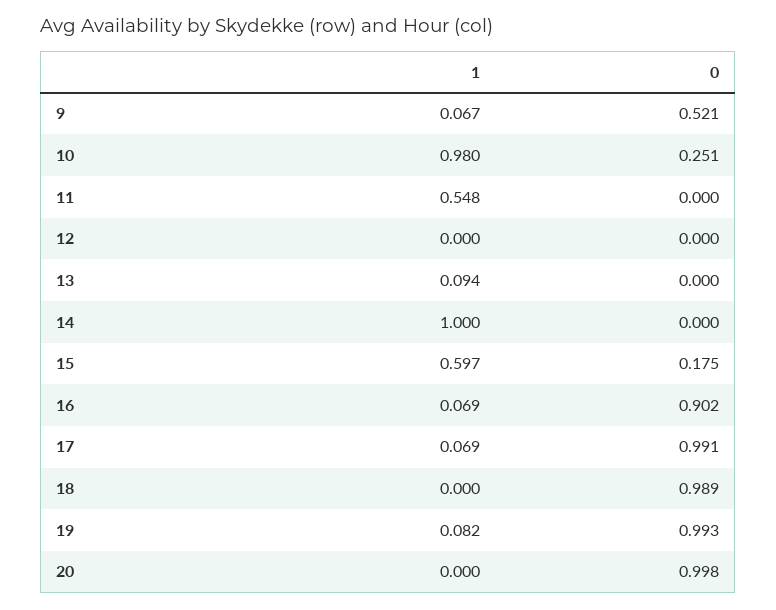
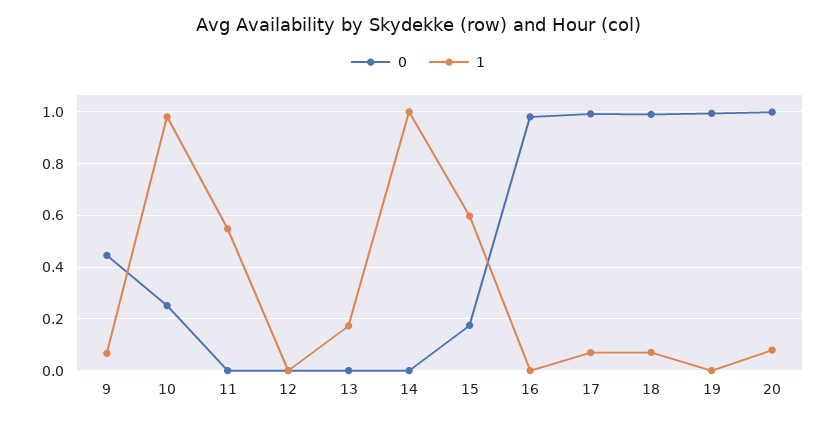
0, 9: 0.521 -> 0.45
1, 13: 0.094 -> 0.175
1, 16: 0.069 -> 0
0, 16: 0.902 -> 0.975
1, 18: 0 -> 0.075
1, 19: 0.082 -> 0
1, 20: 0 -> 0.075

